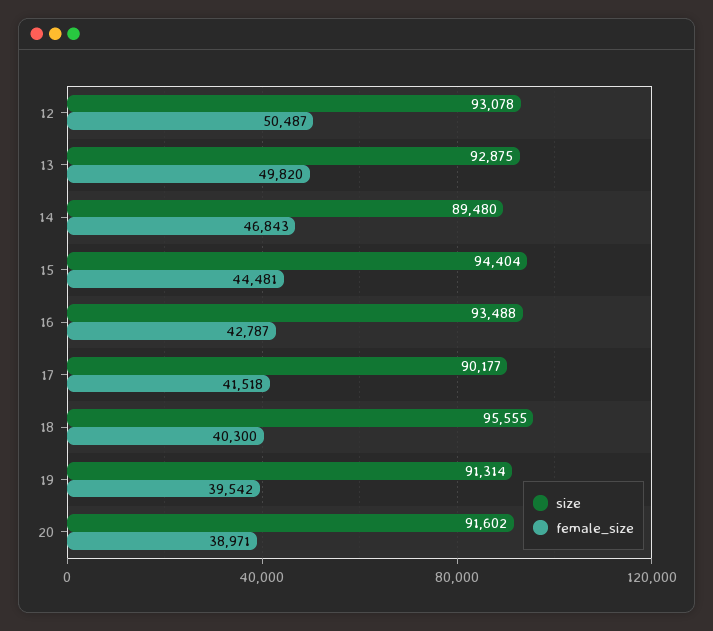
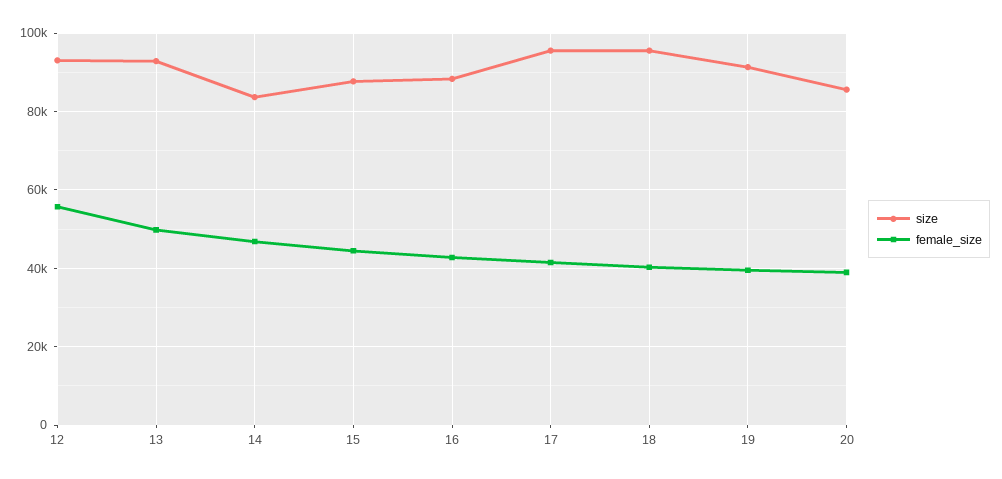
female_size, 12: 50487 -> 56000
size, 14: 89480 -> 84000
size, 15: 94404 -> 88000
size, 16: 93488 -> 88000
size, 17: 90177 -> 96000
size, 20: 91602 -> 86000

